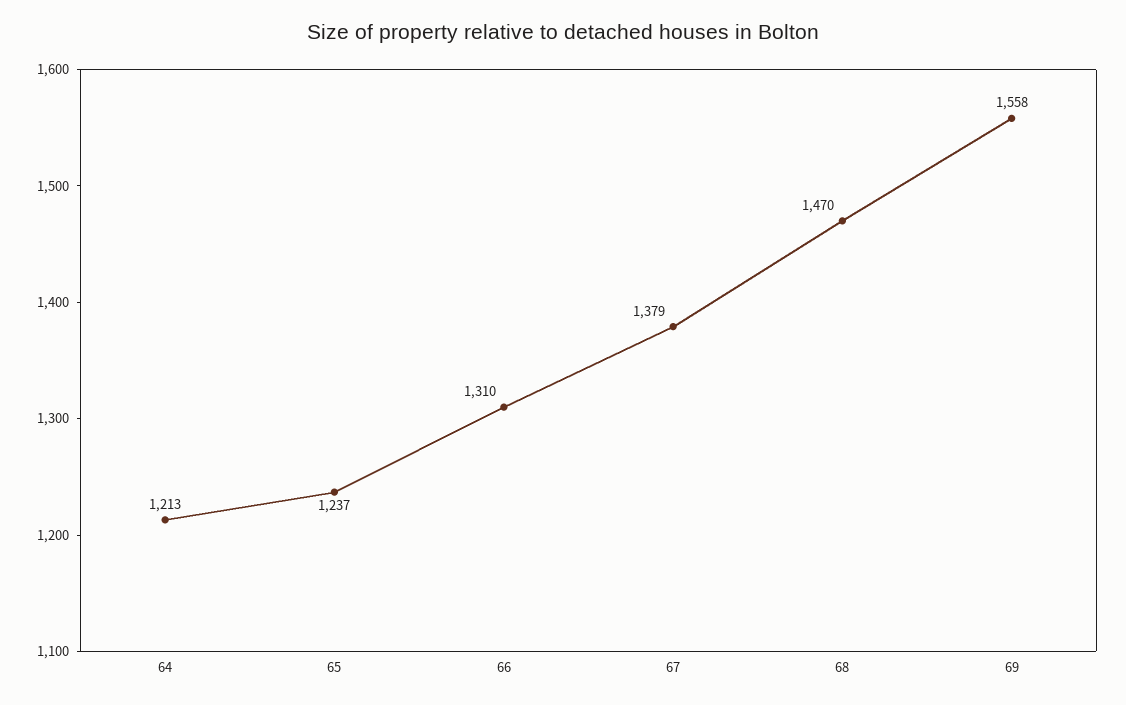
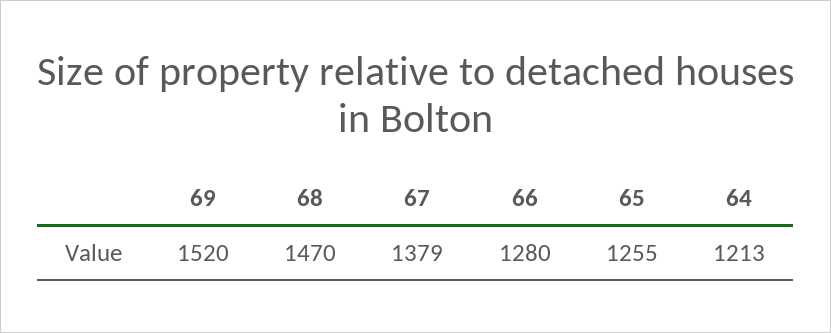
65: 1237 -> 1255
66: 1310 -> 1280
69: 1558 -> 1520

